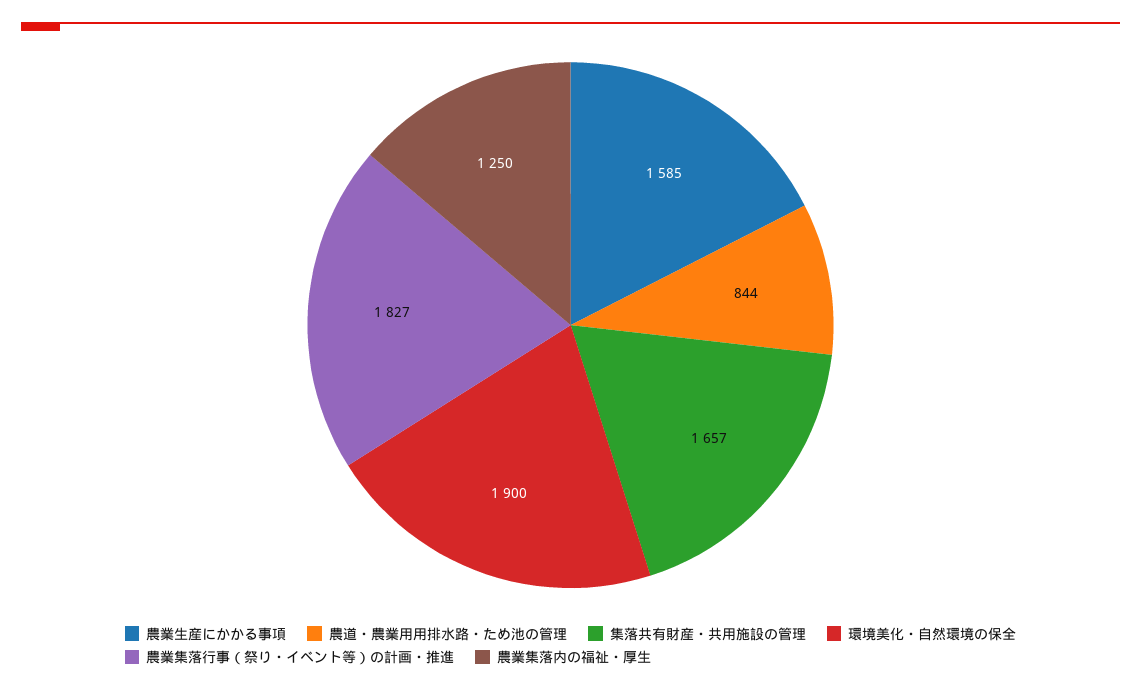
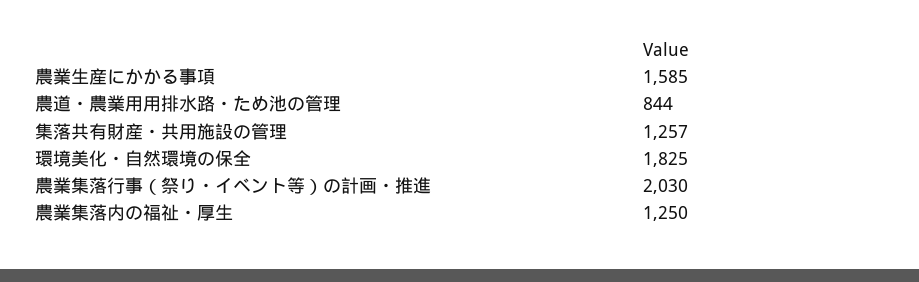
集落共有財産・共用施設の管理: 1657 -> 1257
環境美化・自然環境の保全: 1900 -> 1825
農業集落行事（祭り・イベント等）の計画・推進: 1827 -> 2030

